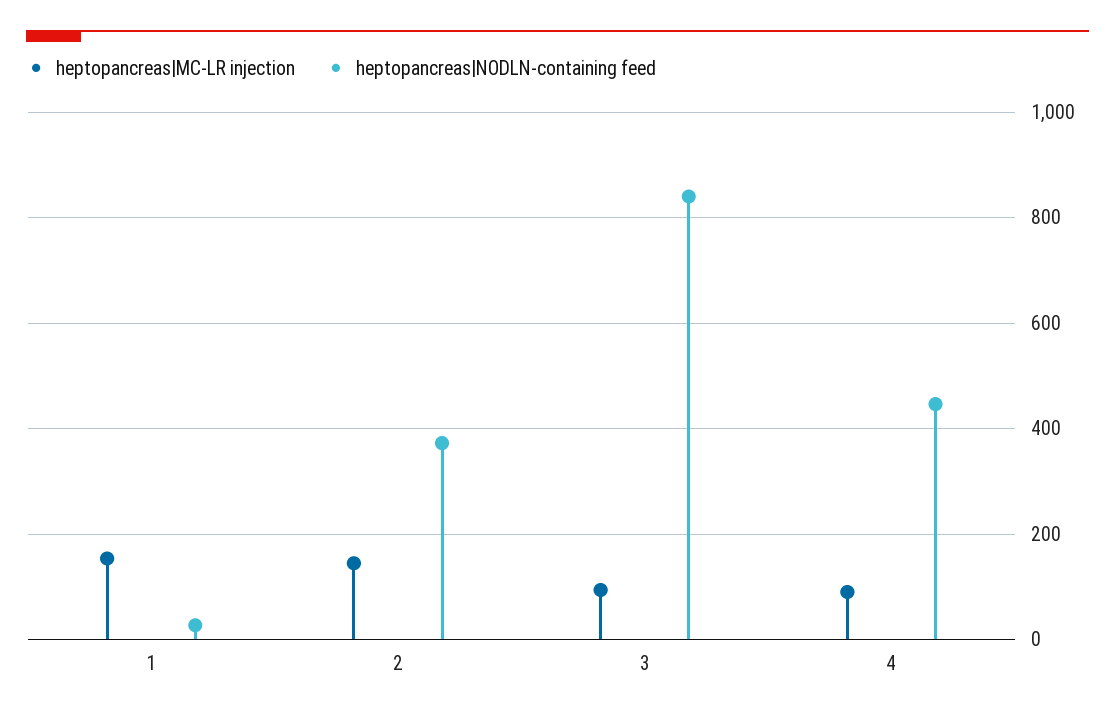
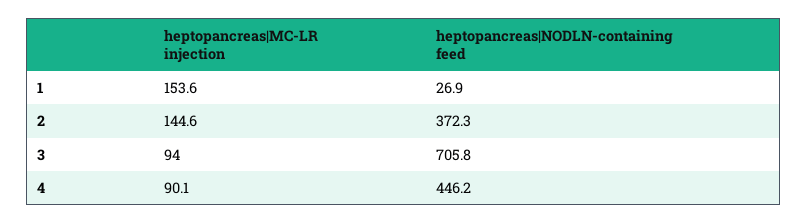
heptopancreas|NODLN-containing feed, 3: 840 -> 705.8

